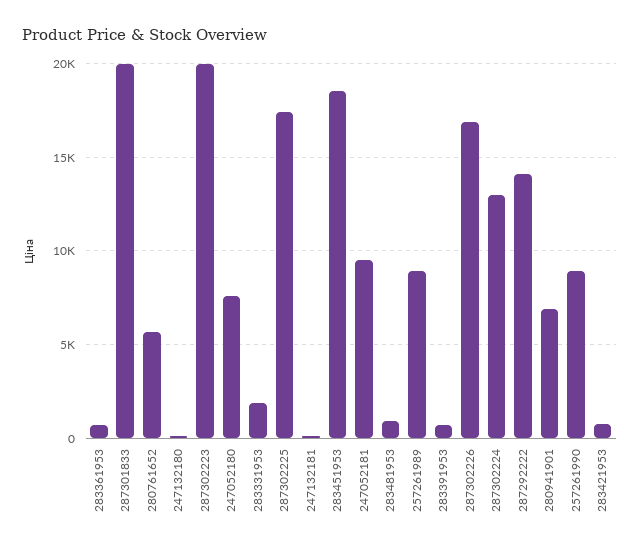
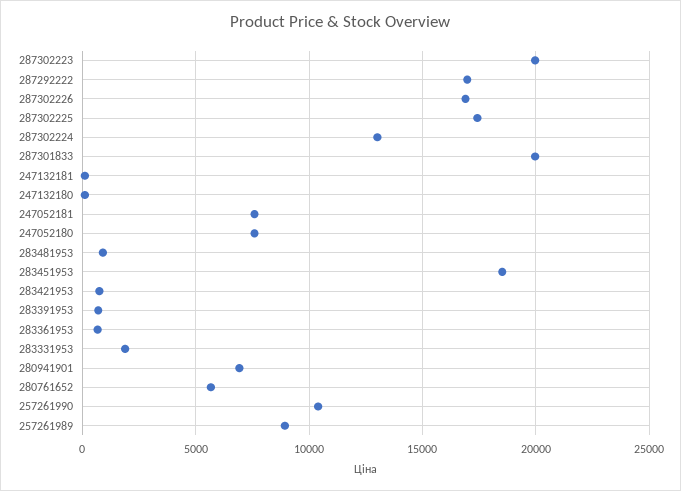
247052181: 9500 -> 7500
287292222: 14000 -> 17000
257261990: 9000 -> 10500

